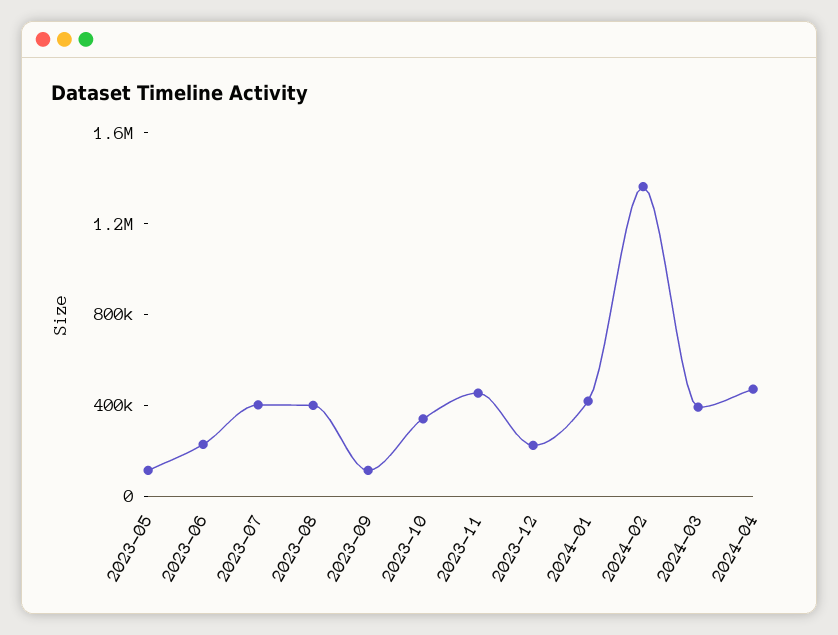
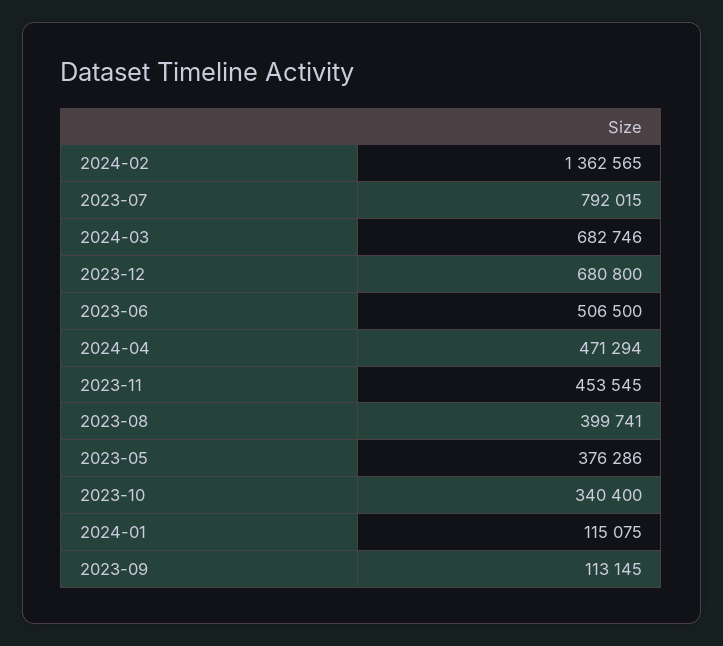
2023-05: 100000 -> 376286
2023-06: 200000 -> 506500
2023-07: 400000 -> 792015
2023-12: 200000 -> 680800
2024-01: 400000 -> 115075
2024-03: 400000 -> 682746

